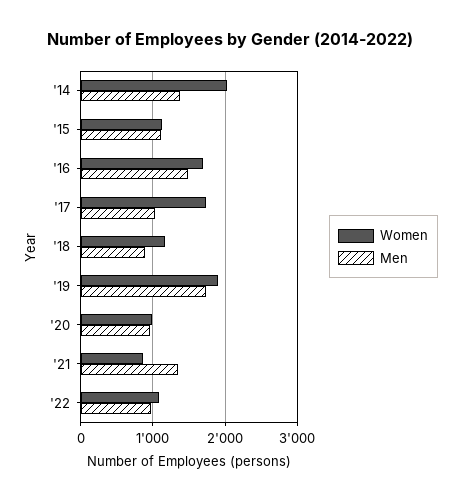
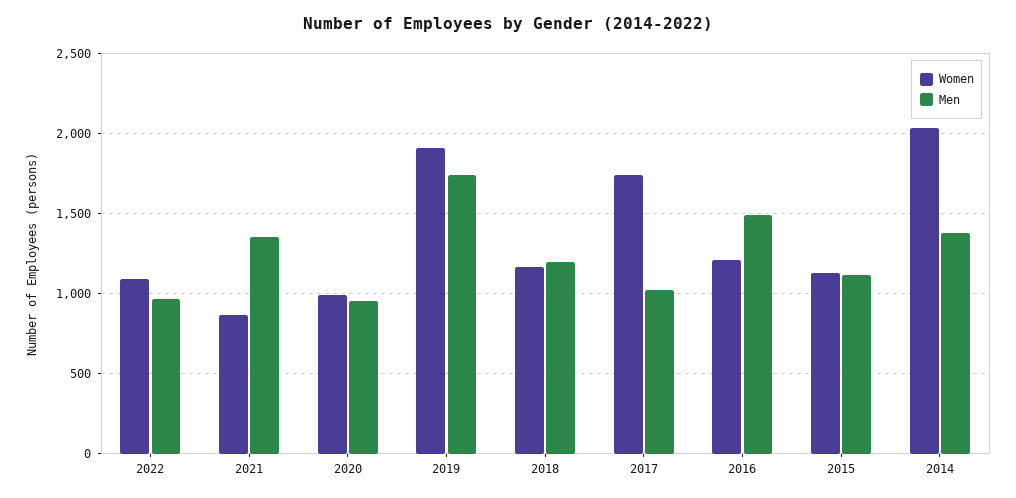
Women, '16: 1700 -> 1200
Men, '18: 900 -> 1200

